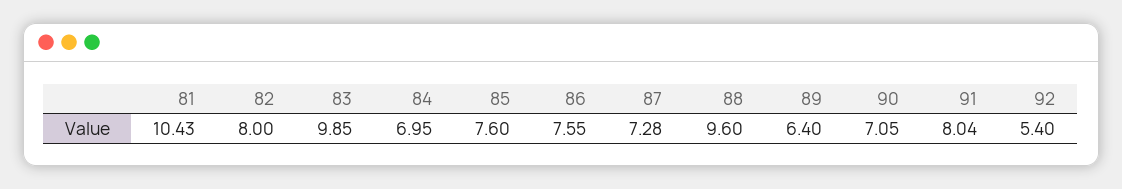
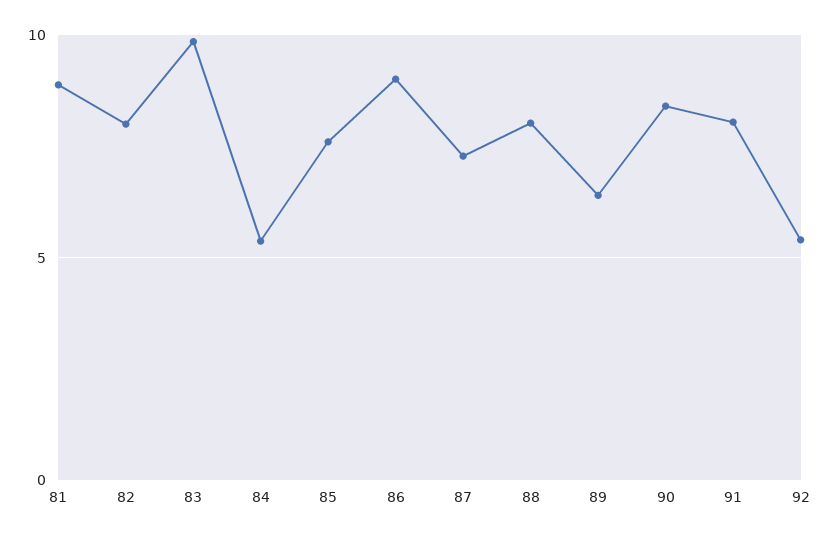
81: 10.43 -> 9
84: 6.95 -> 5.5
86: 7.55 -> 9
88: 9.6 -> 8
90: 7.05 -> 8.5

